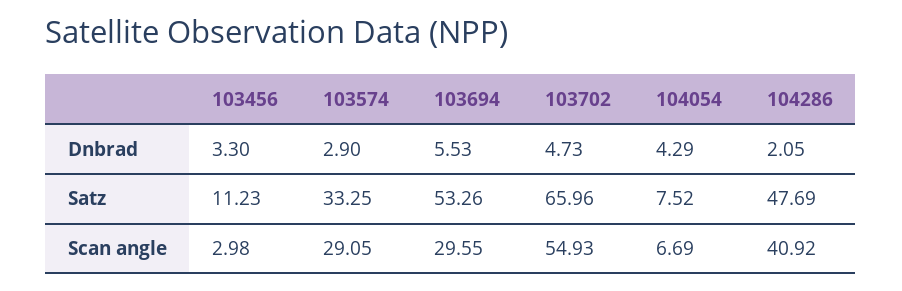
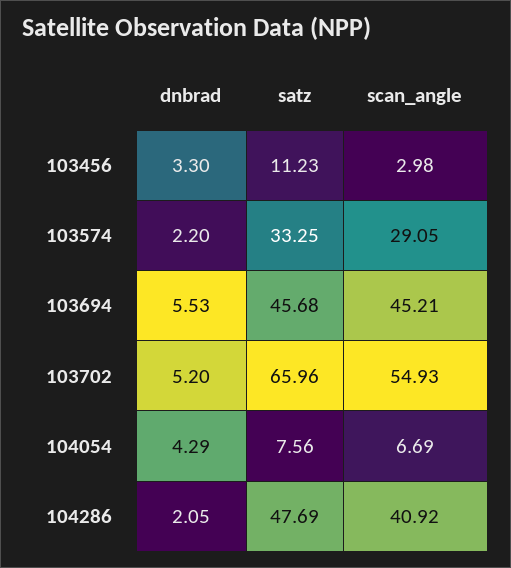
103574, Dnbrad: 2.9 -> 2.2
103702, Dnbrad: 4.73 -> 5.2
103694, Satz: 53.26 -> 45.68
104054, Satz: 7.52 -> 7.56
103694, Scan angle: 29.55 -> 45.21

